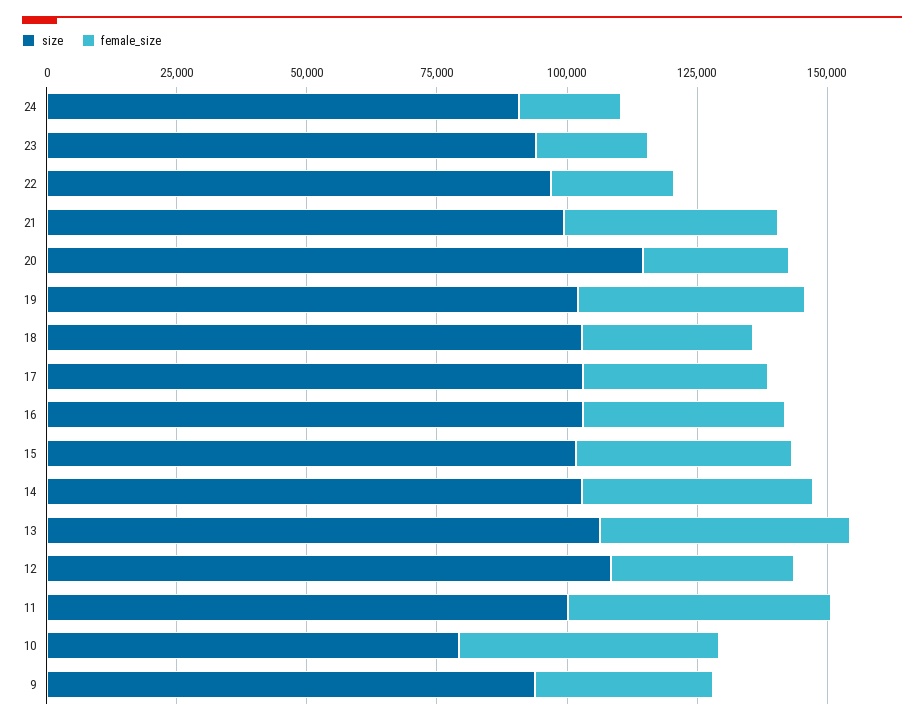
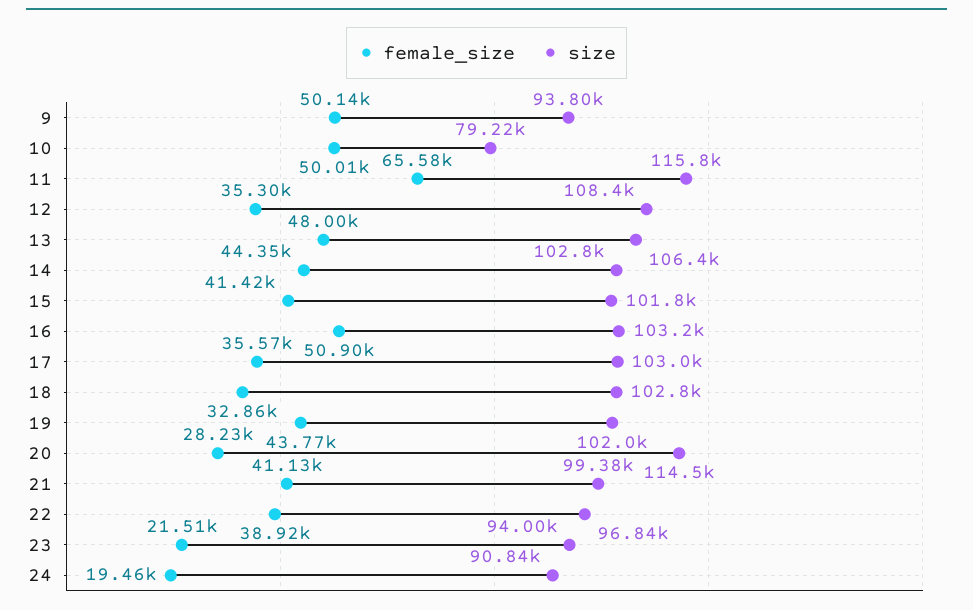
female_size, 22: 25000 -> 38920
female_size, 16: 40000 -> 50900
size, 11: 100000 -> 115800
female_size, 11: 50000 -> 65580
female_size, 9: 35000 -> 50140

